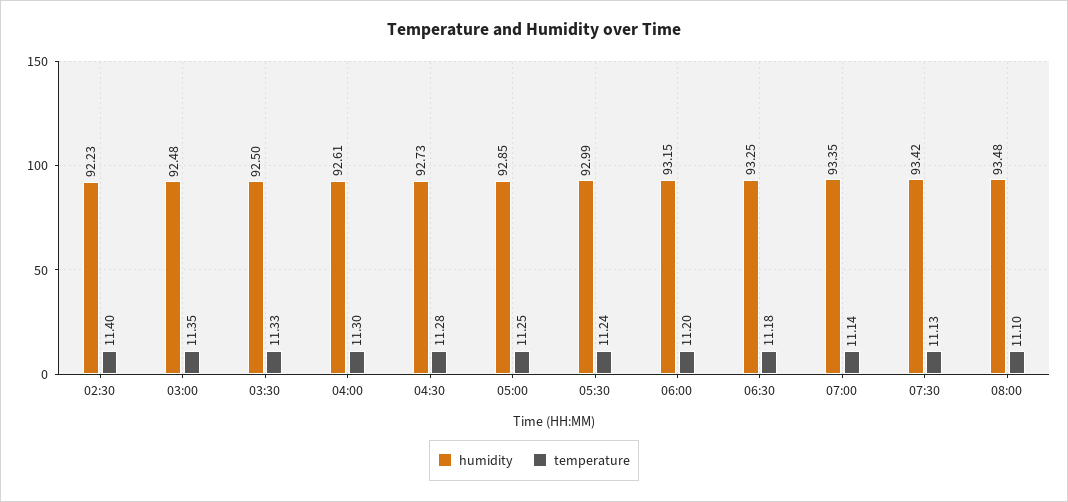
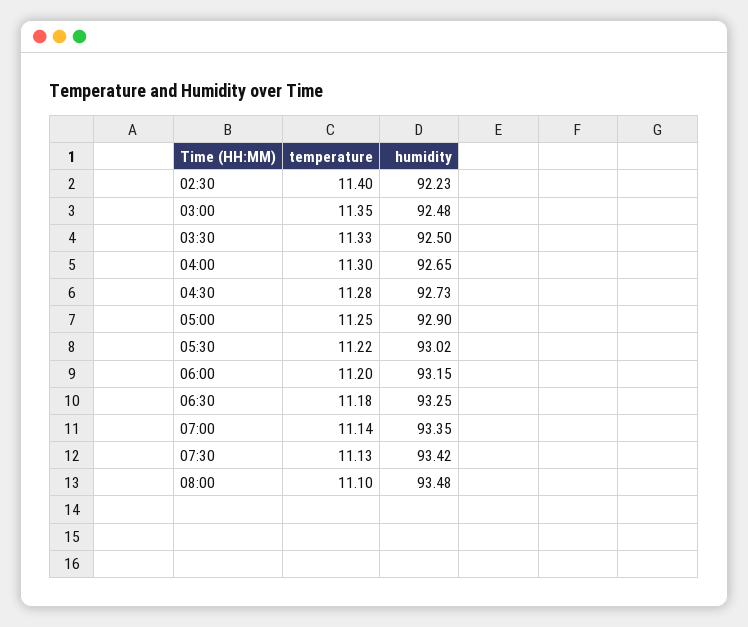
humidity, 04:00: 92.61 -> 92.65
humidity, 05:00: 92.85 -> 92.9
humidity, 05:30: 92.99 -> 93.02
temperature, 05:30: 11.24 -> 11.22

